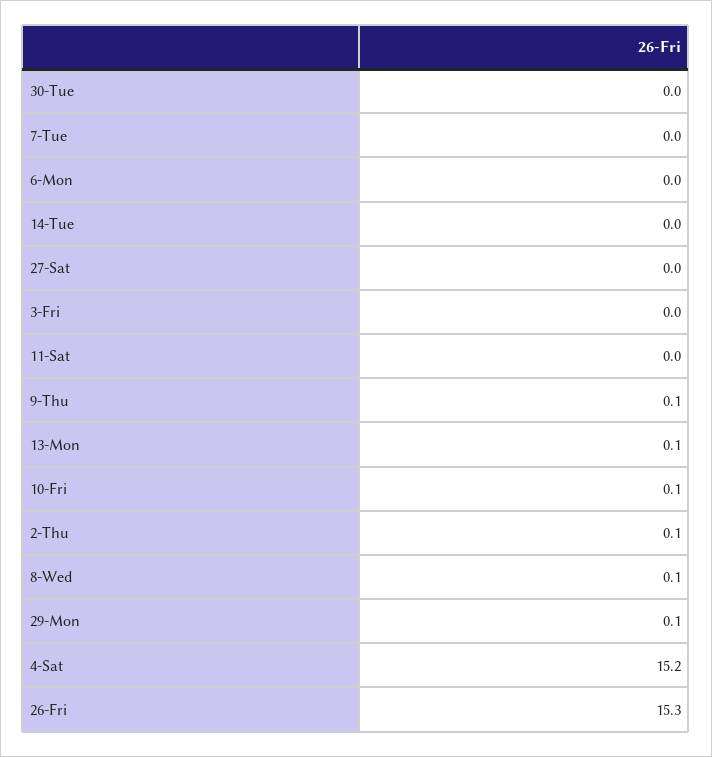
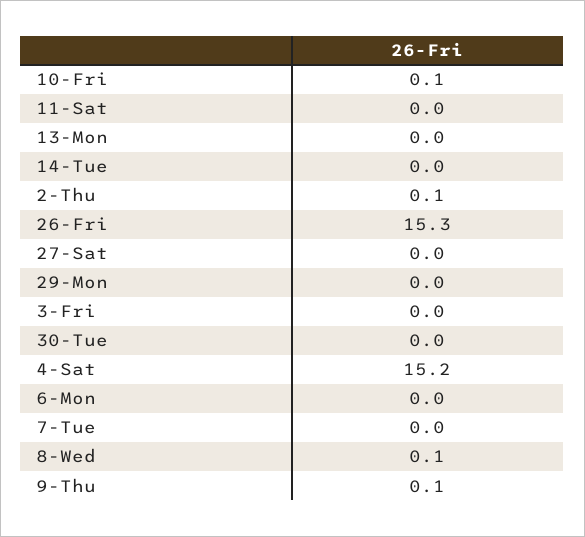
13-Mon: 0.1 -> 0
29-Mon: 0.1 -> 0

